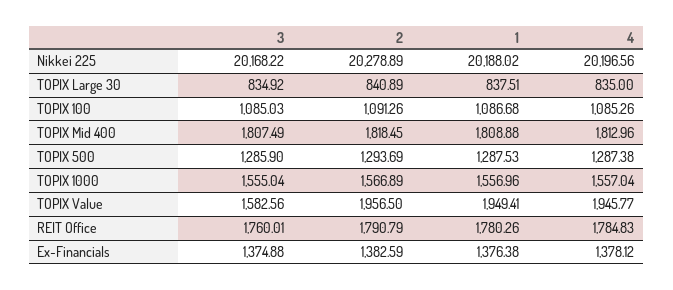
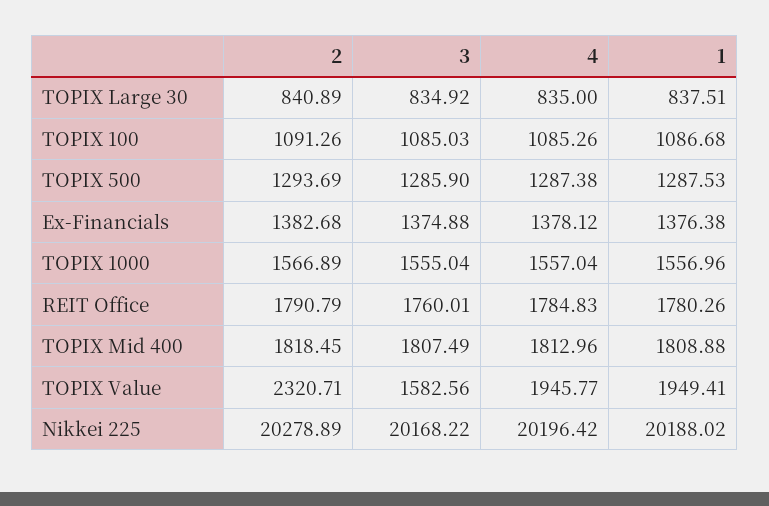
4, Nikkei 225: 20196.56 -> 20196.42
2, TOPIX Value: 1956.5 -> 2320.71
2, Ex-Financials: 1382.59 -> 1382.68

